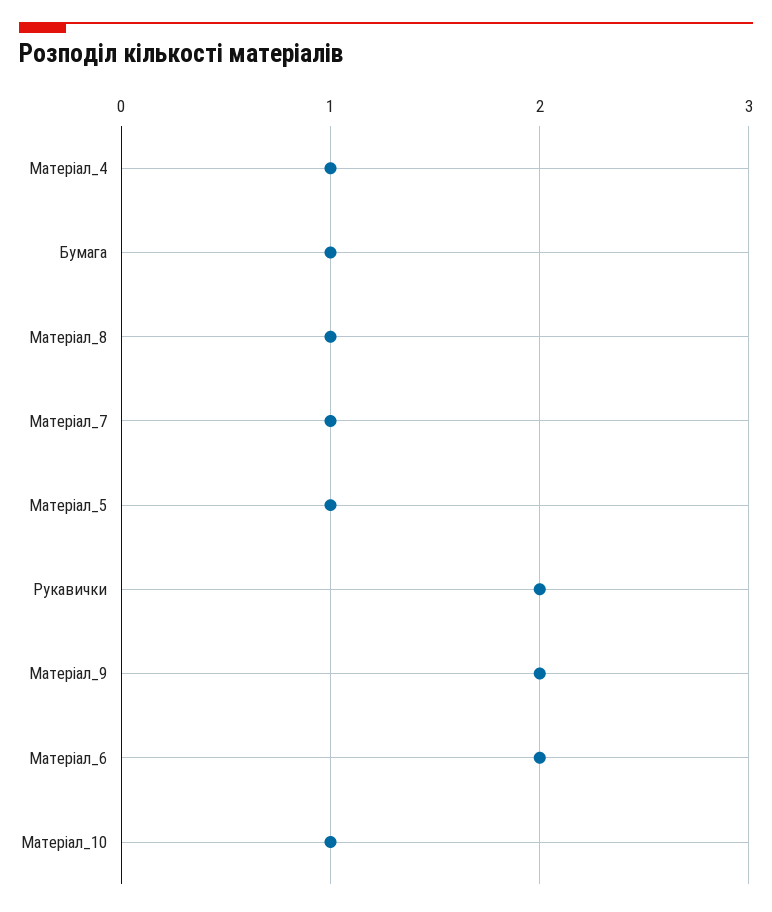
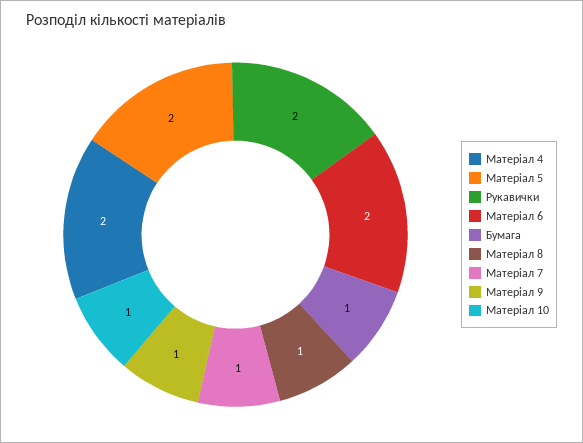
Матеріал_4: 1 -> 2
Матеріал_5: 1 -> 2
Матеріал_9: 2 -> 1

